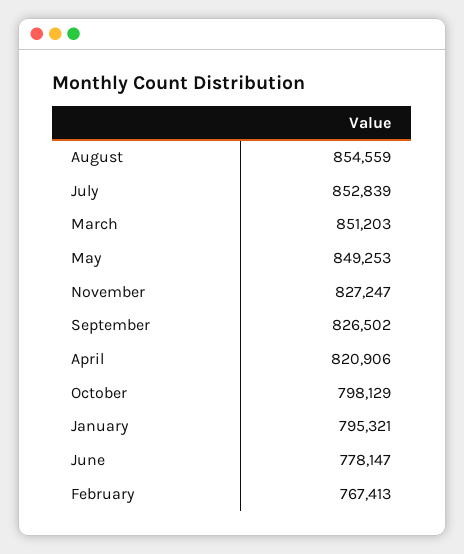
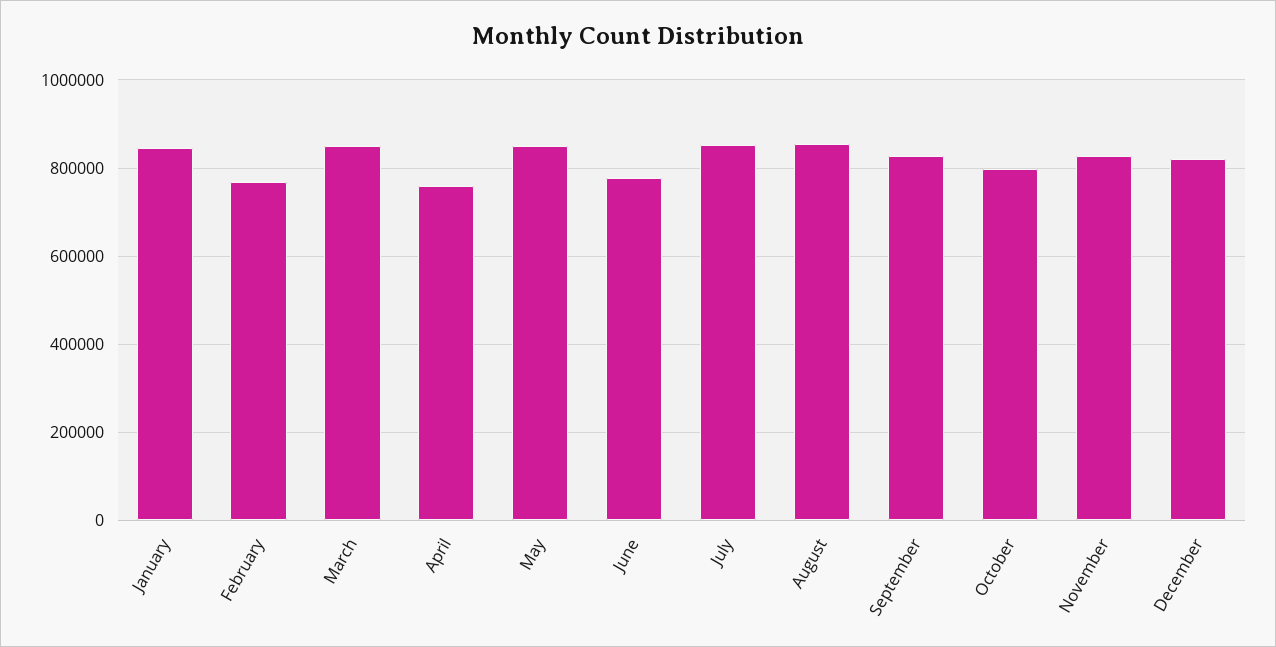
April: 820906 -> 760000
January: 795321 -> 840000
December: none -> 820000

